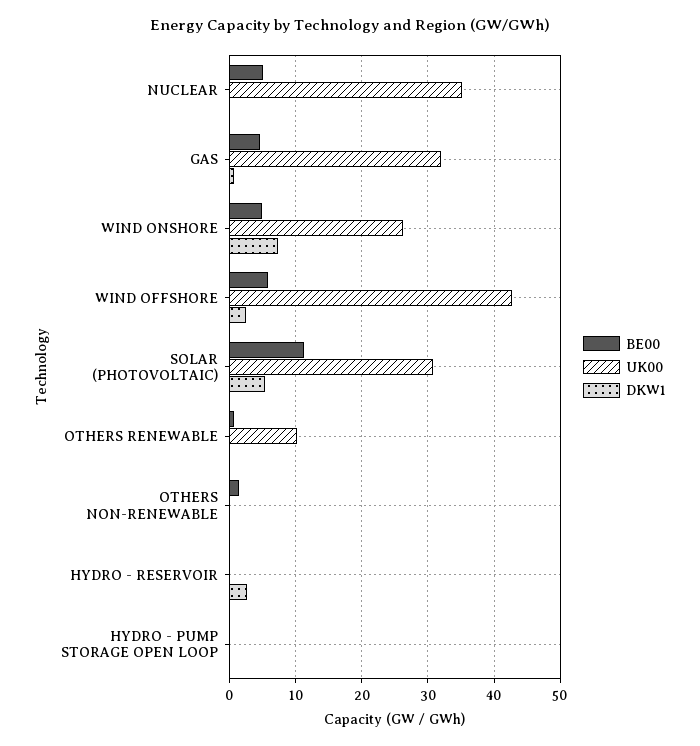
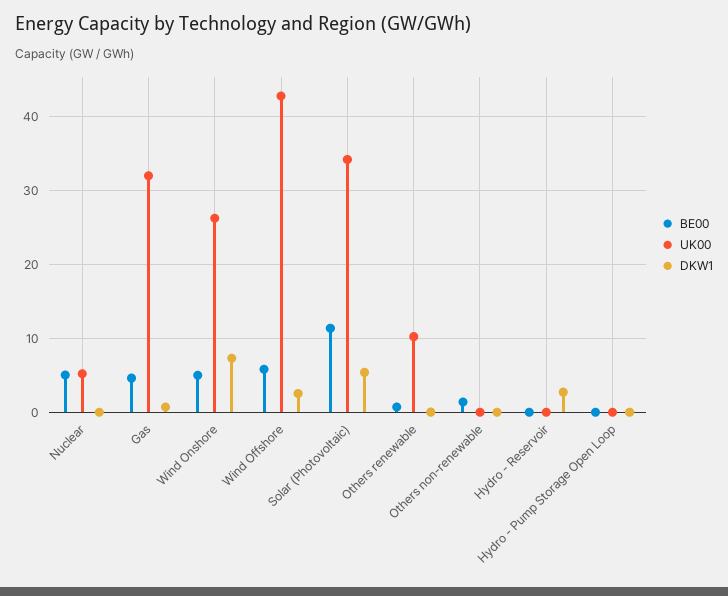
UK00, NUCLEAR: 35 -> 5
UK00, SOLAR (PHOTOVOLTAIC): 31 -> 34

